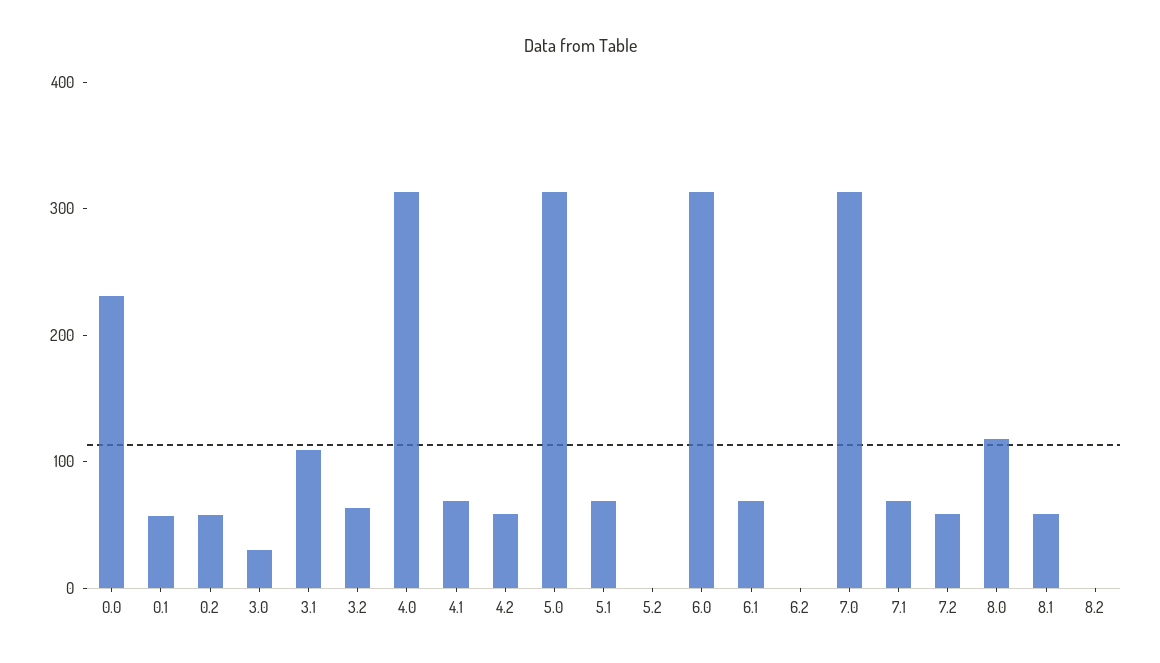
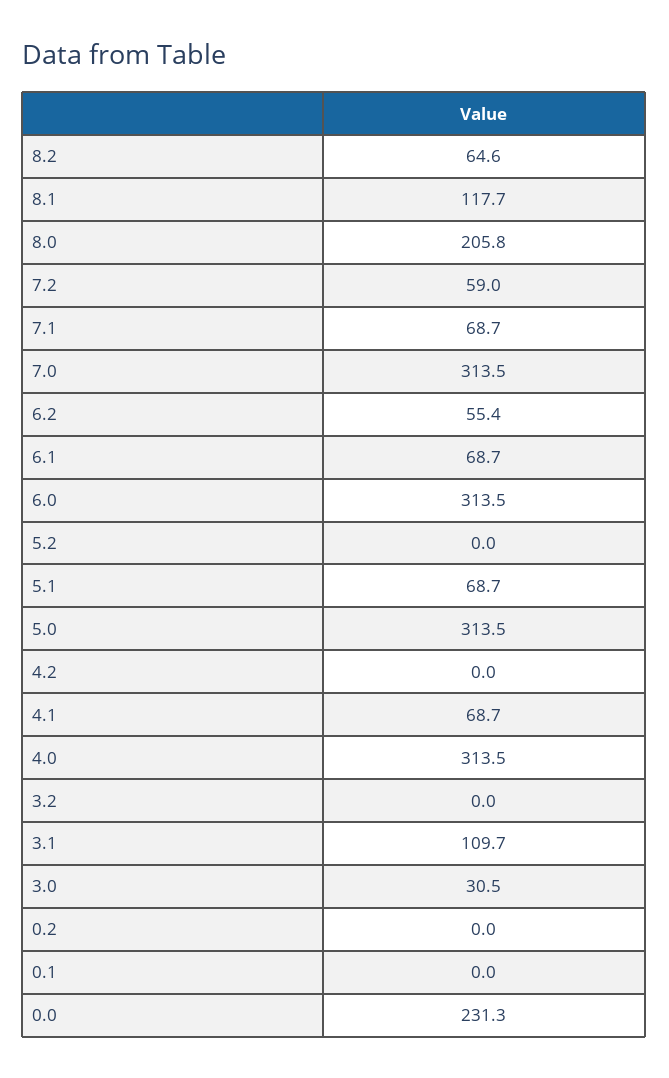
0.1: 60 -> 0
0.2: 60 -> 0
3.2: 60 -> 0
4.2: 60 -> 0
6.2: 0 -> 55.4
8.0: 120 -> 205.8
8.1: 60 -> 117.7
8.2: 0 -> 64.6

